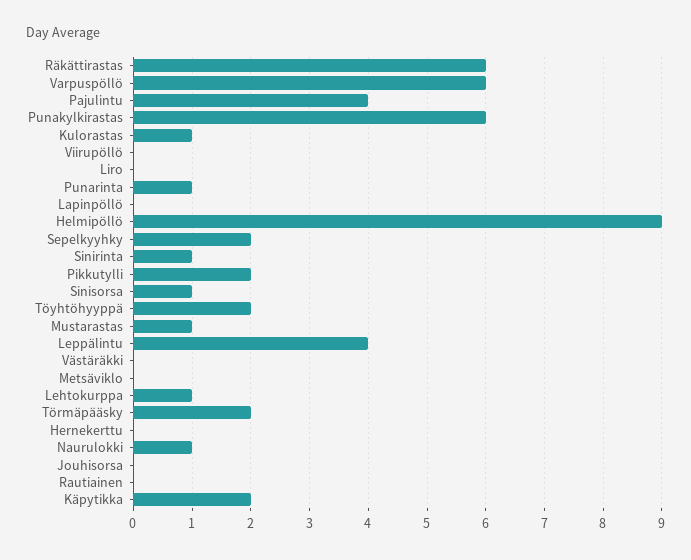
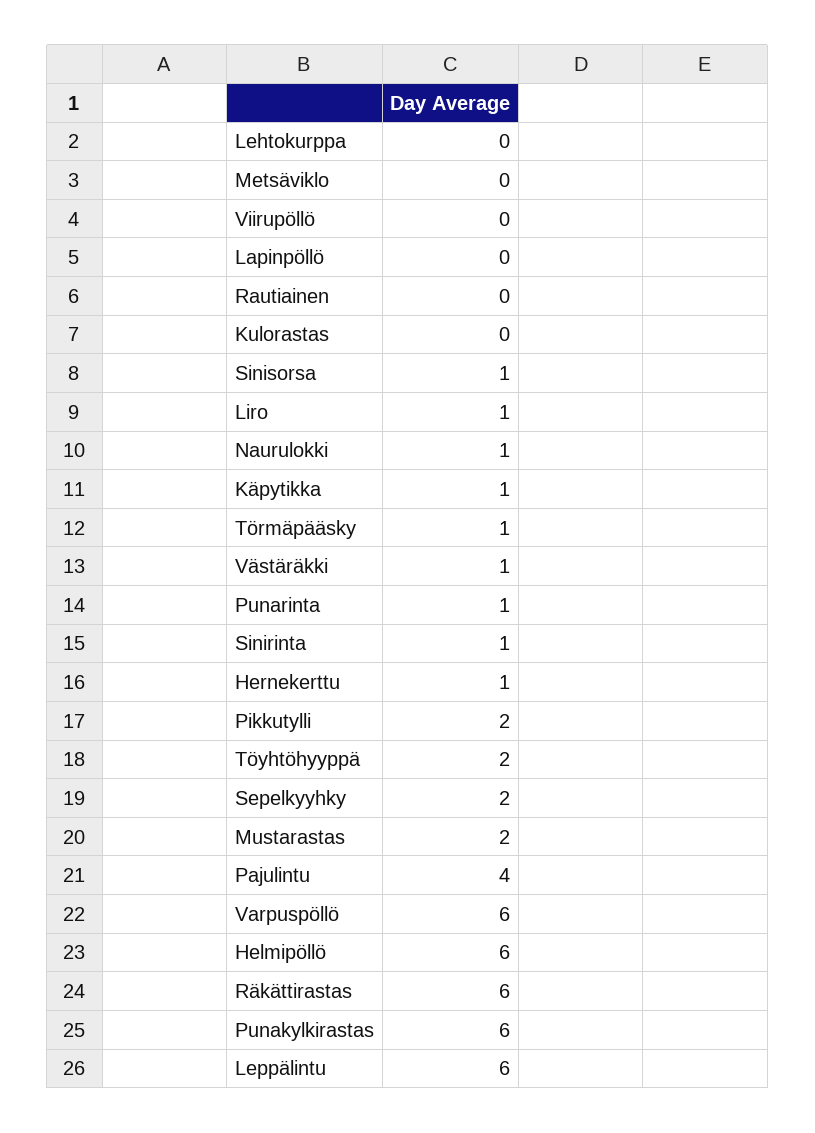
Kulorastas: 1 -> 0
Liro: 0 -> 1
Helmipöllö: 9 -> 6
Mustarastas: 1 -> 2
Leppälintu: 4 -> 6
Västäräkki: 0 -> 1
Lehtokurppa: 1 -> 0
Törmäpääsky: 2 -> 1
Hernekerttu: 0 -> 1
Jouhisorsa: 0 -> none
Käpytikka: 2 -> 1

